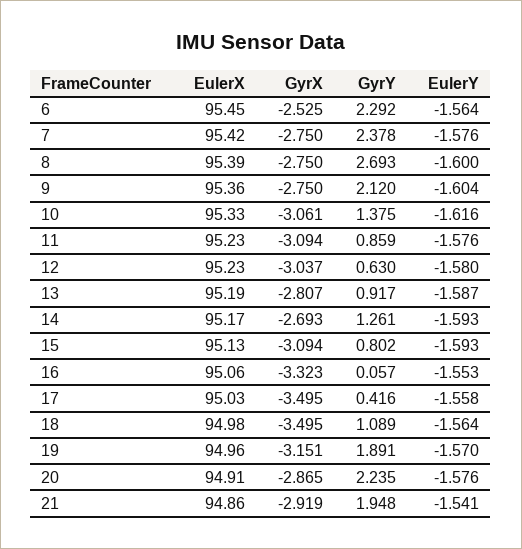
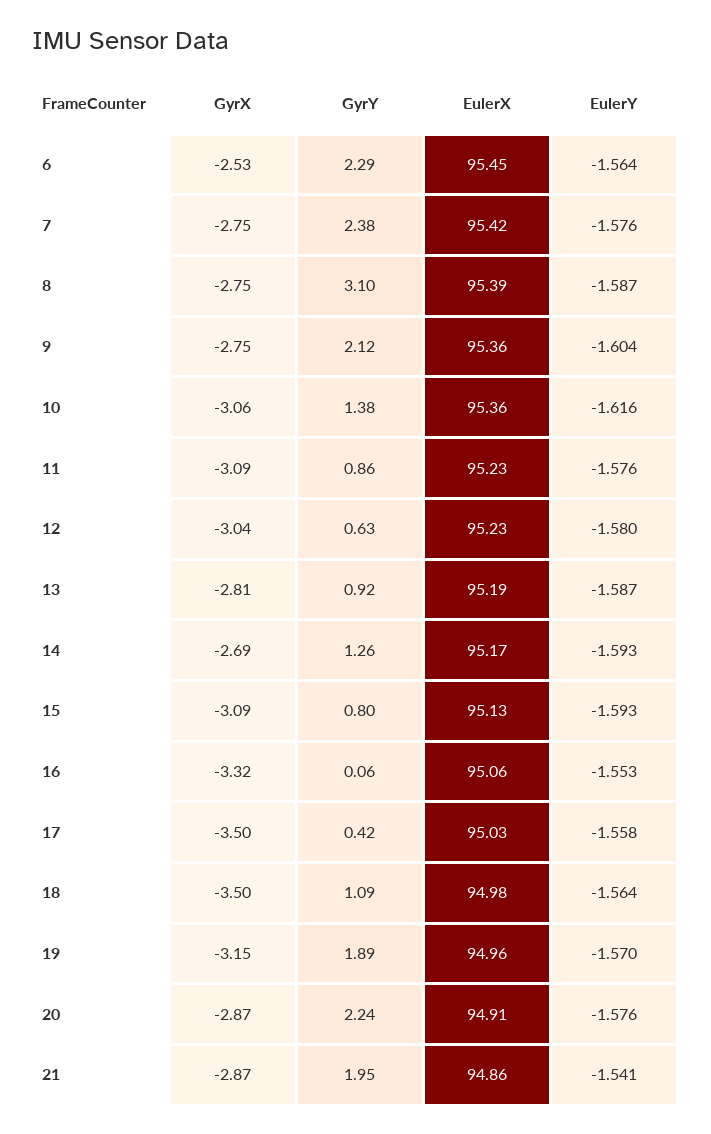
GyrY, 8: 2.693 -> 3.1
EulerY, 8: -1.6 -> -1.587
EulerX, 10: 95.33 -> 95.36
GyrX, 21: -2.919 -> -2.87

